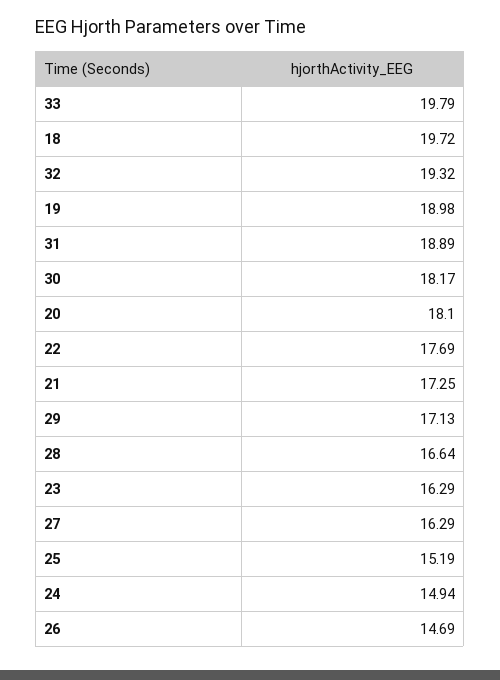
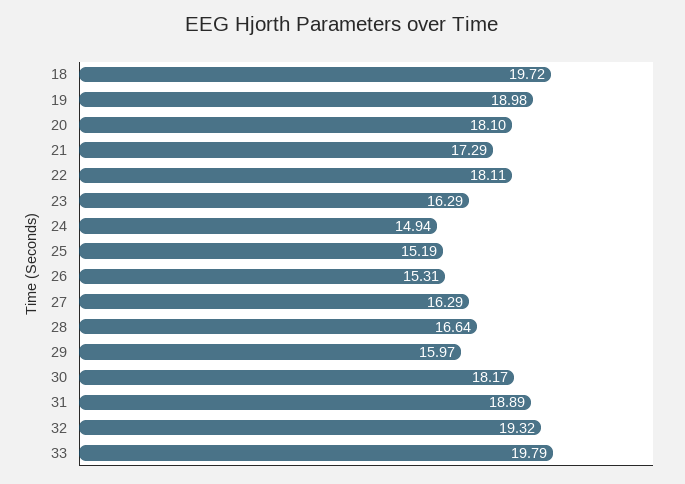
22: 17.69 -> 18.11
21: 17.25 -> 17.29
29: 17.13 -> 15.97
26: 14.69 -> 15.31

